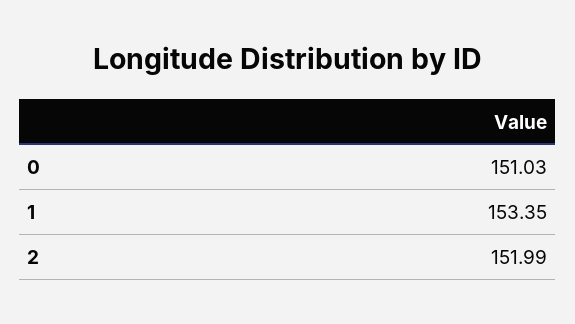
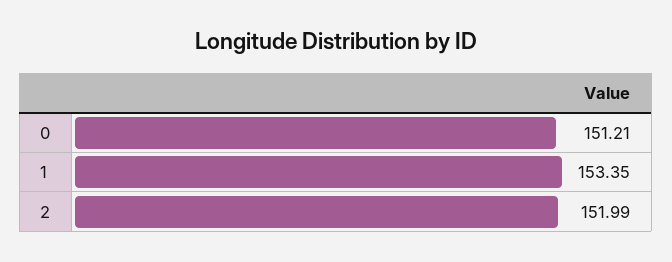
0: 151.03 -> 151.21

